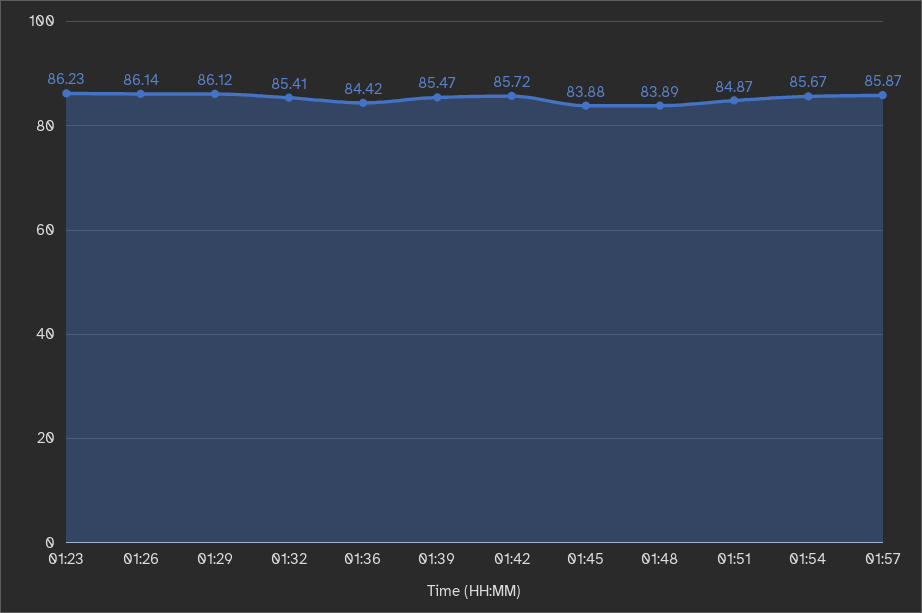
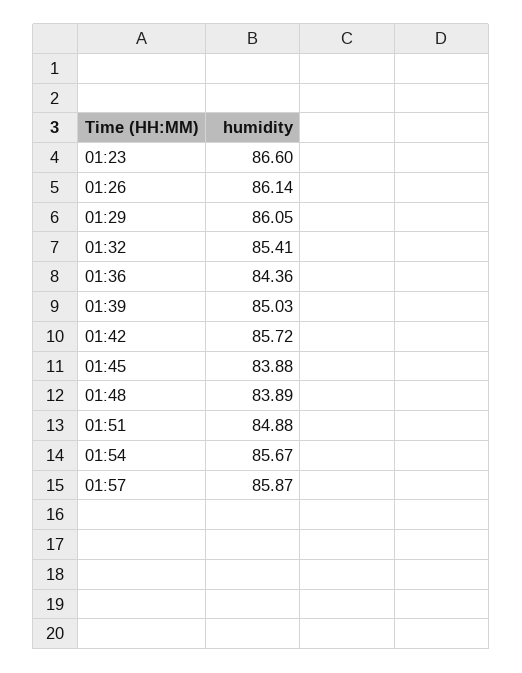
01:23: 86.23 -> 86.6
01:29: 86.12 -> 86.05
01:36: 84.42 -> 84.36
01:39: 85.47 -> 85.03
01:51: 84.87 -> 84.88

